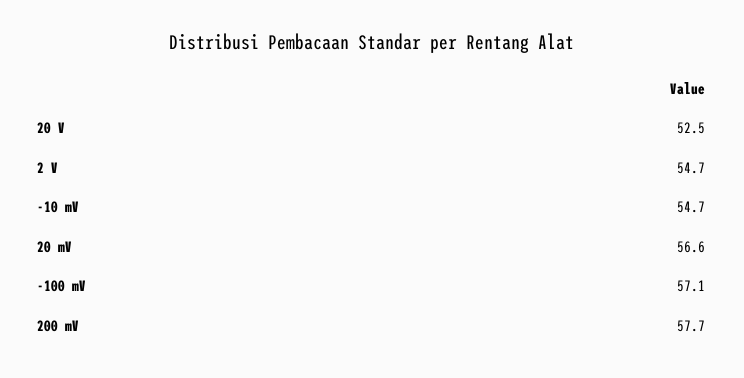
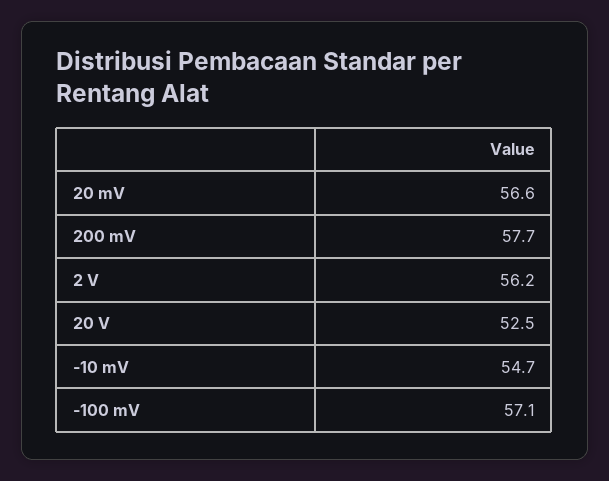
2 V: 54.7 -> 56.2

